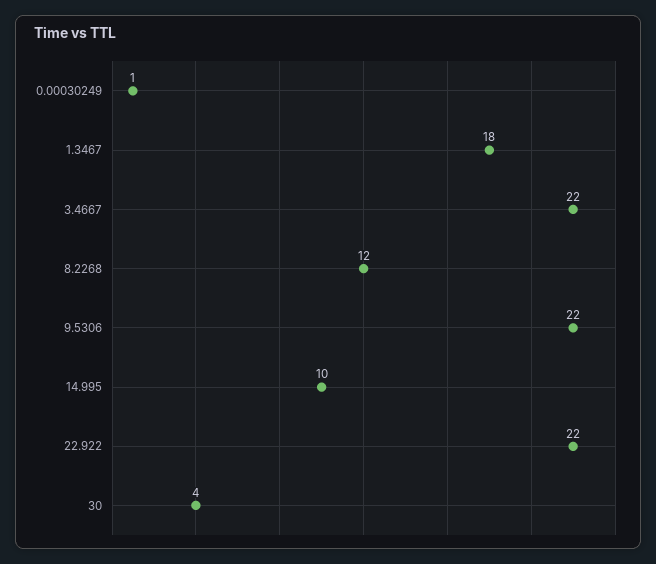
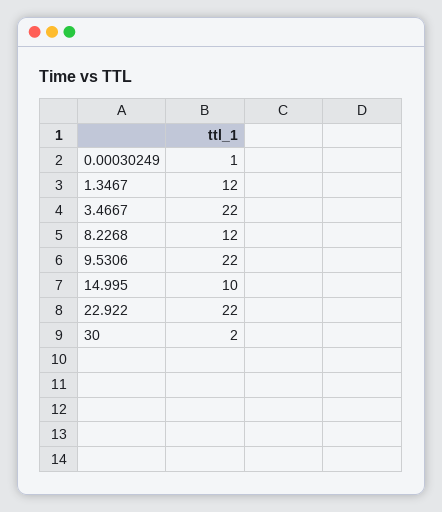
1.3467: 18 -> 12
30: 4 -> 2

